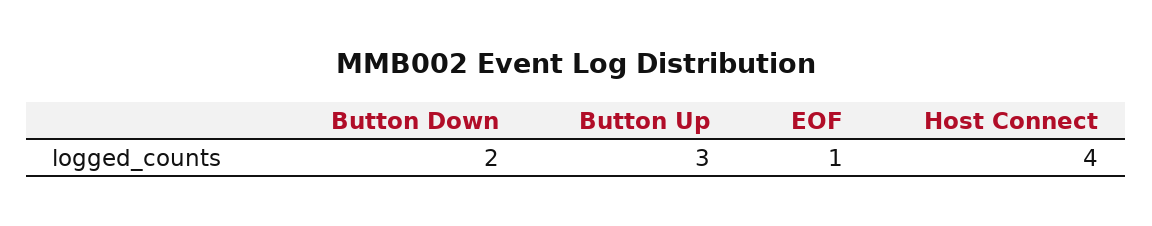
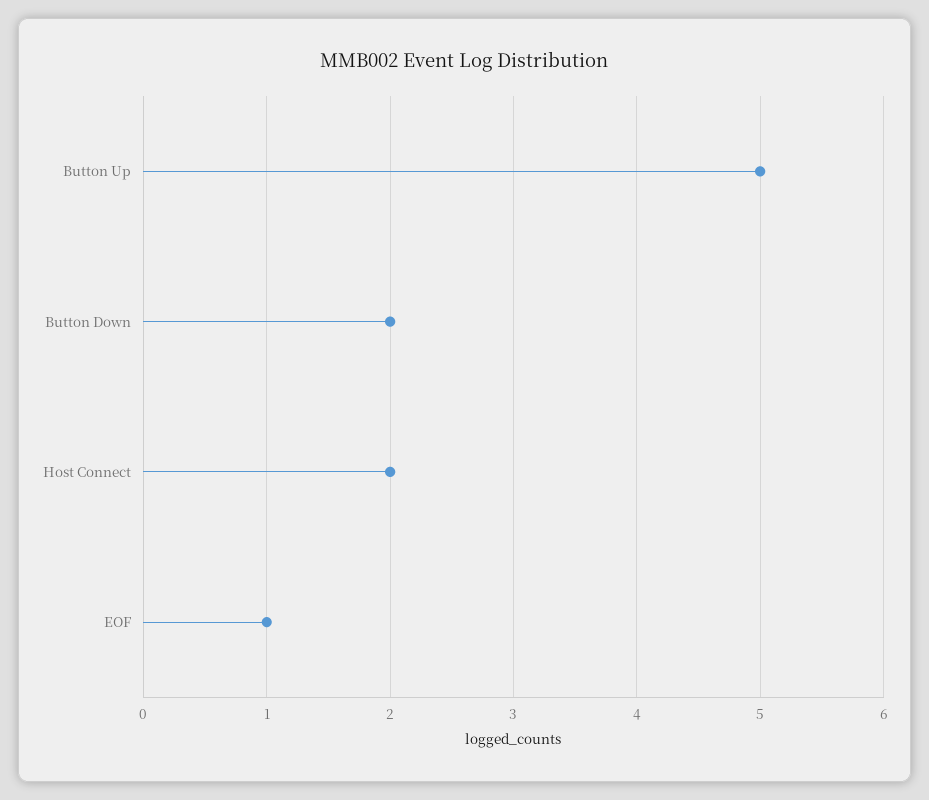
Button Up: 3 -> 5
Host Connect: 4 -> 2

